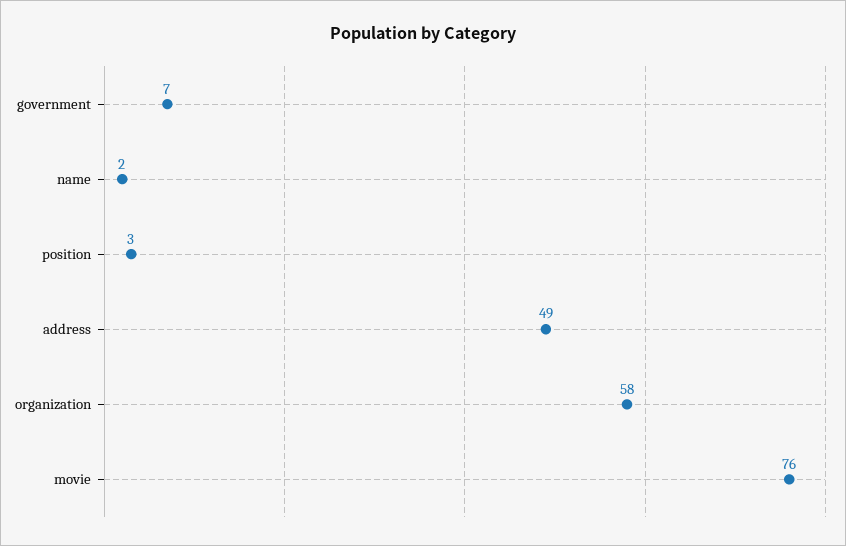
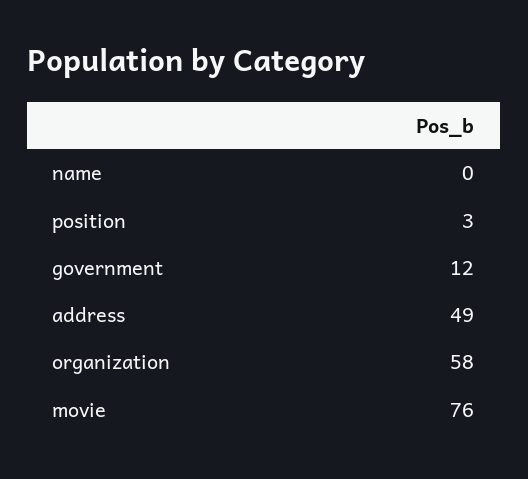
government: 7 -> 12
name: 2 -> 0

